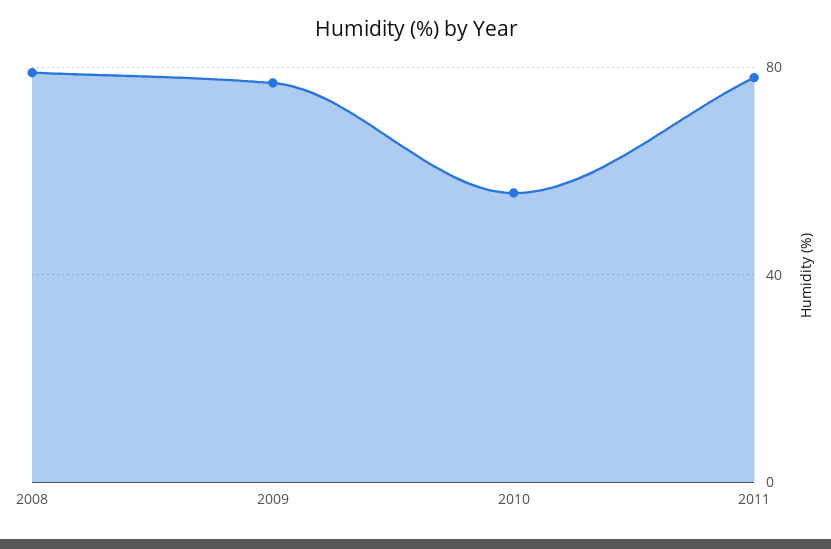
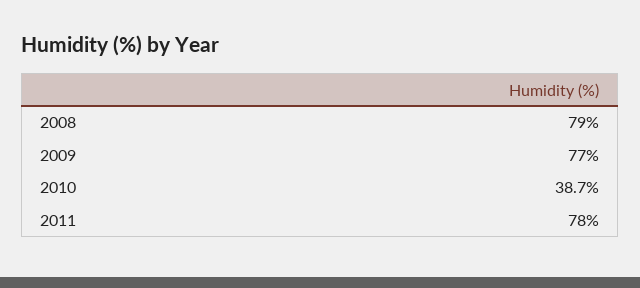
2010: 55 -> 38.7

